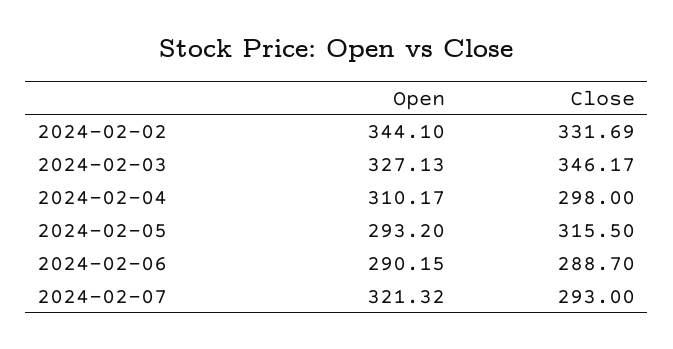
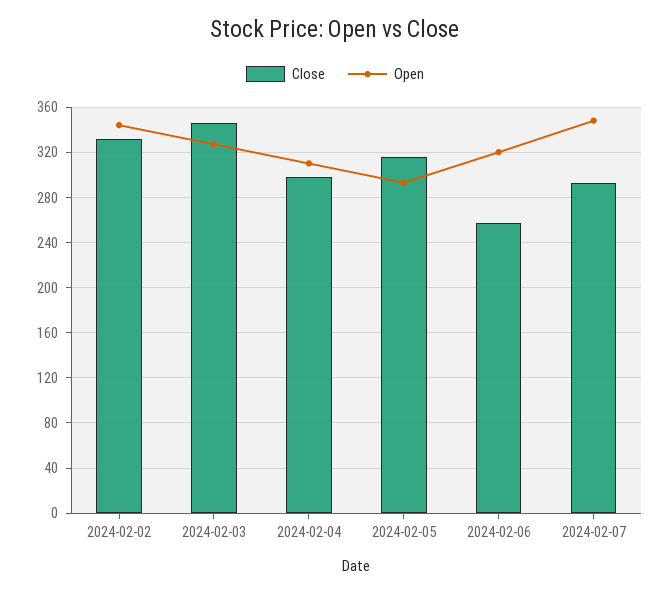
Open, 2024-02-06: 290.15 -> 320
Close, 2024-02-06: 288.7 -> 260
Open, 2024-02-07: 321.32 -> 350

